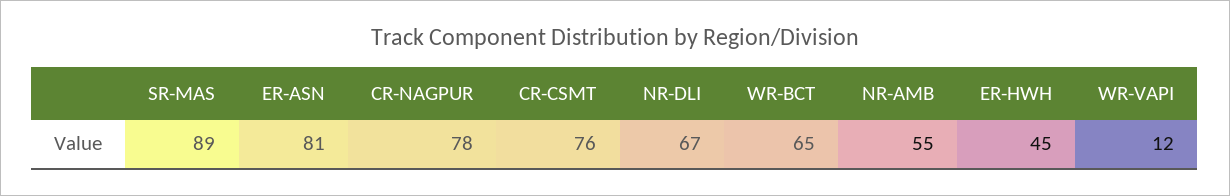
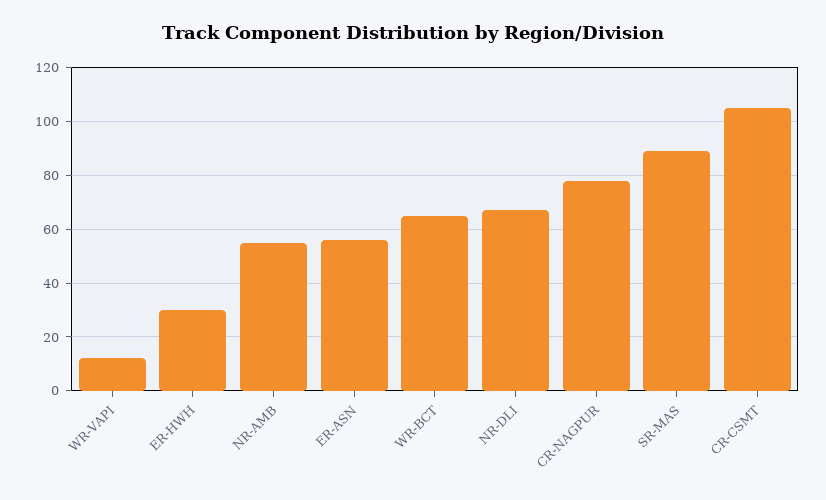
ER-ASN: 81 -> 55
CR-CSMT: 76 -> 105
ER-HWH: 45 -> 30

